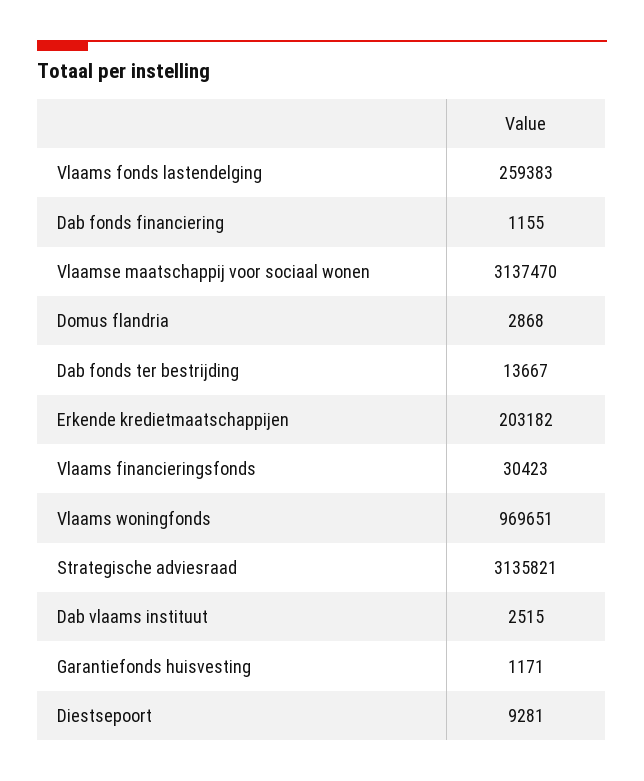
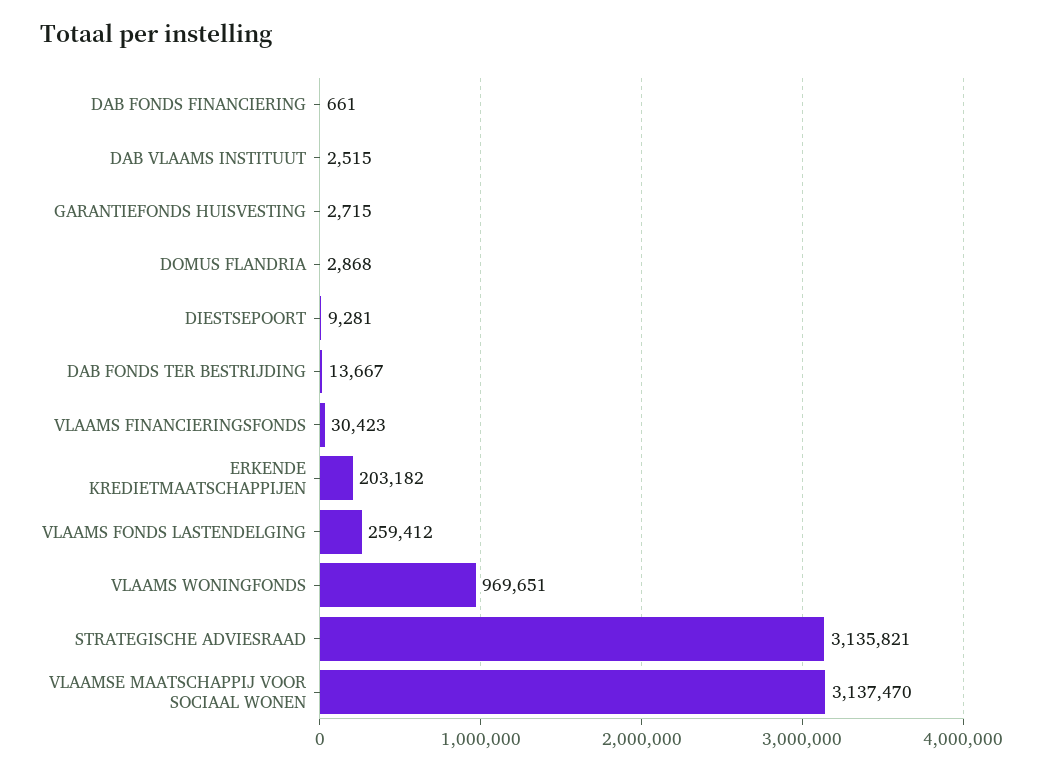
Vlaams fonds lastendelging: 259383 -> 259412
Dab fonds financiering: 1155 -> 661
Garantiefonds huisvesting: 1171 -> 2715

